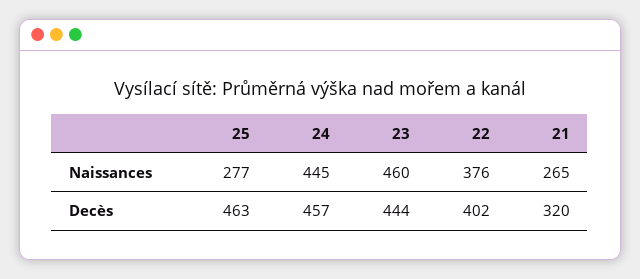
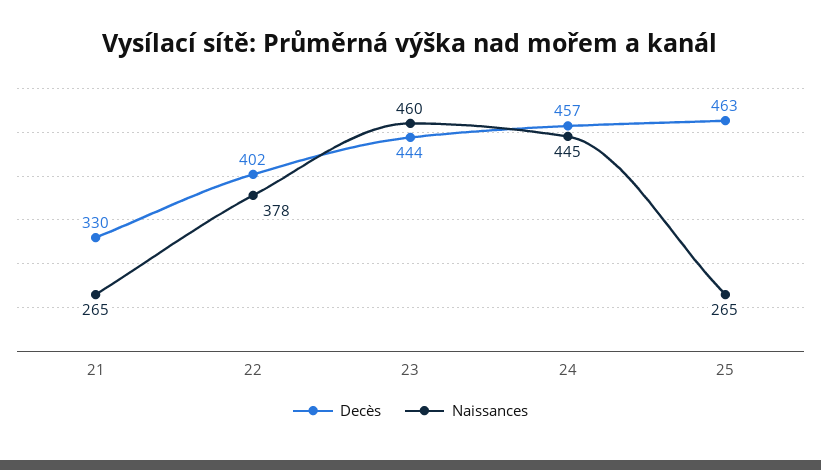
Naissances, 25: 277 -> 265
Naissances, 22: 376 -> 378
Decès, 21: 320 -> 330

